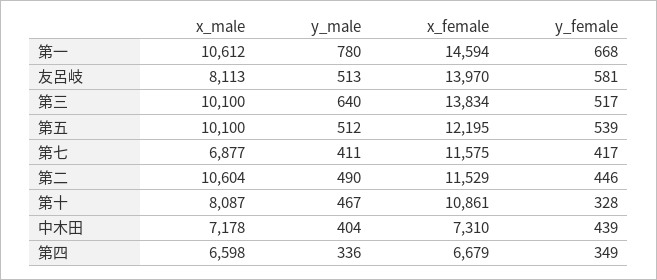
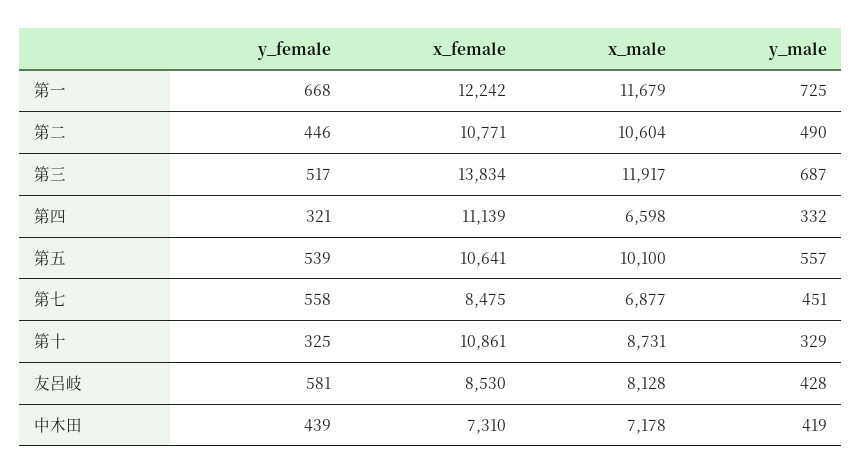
x_male, 第一: 10612 -> 11679
y_male, 第一: 780 -> 725
x_female, 第一: 14594 -> 12242
x_male, 友呂岐: 8113 -> 8128
y_male, 友呂岐: 513 -> 428
x_female, 友呂岐: 13970 -> 8530
x_male, 第三: 10100 -> 11917
y_male, 第三: 640 -> 687
y_male, 第五: 512 -> 557
x_female, 第五: 12195 -> 10641
y_male, 第七: 411 -> 451
x_female, 第七: 11575 -> 8475
y_female, 第七: 417 -> 558
x_female, 第二: 11529 -> 10771
x_male, 第十: 8087 -> 8731
y_male, 第十: 467 -> 329
y_female, 第十: 328 -> 325
y_male, 中木田: 404 -> 419
y_male, 第四: 336 -> 332
x_female, 第四: 6679 -> 11139
y_female, 第四: 349 -> 321

